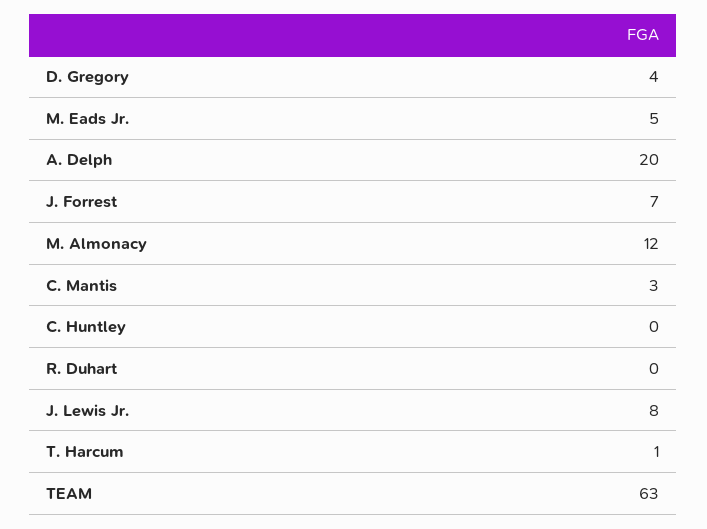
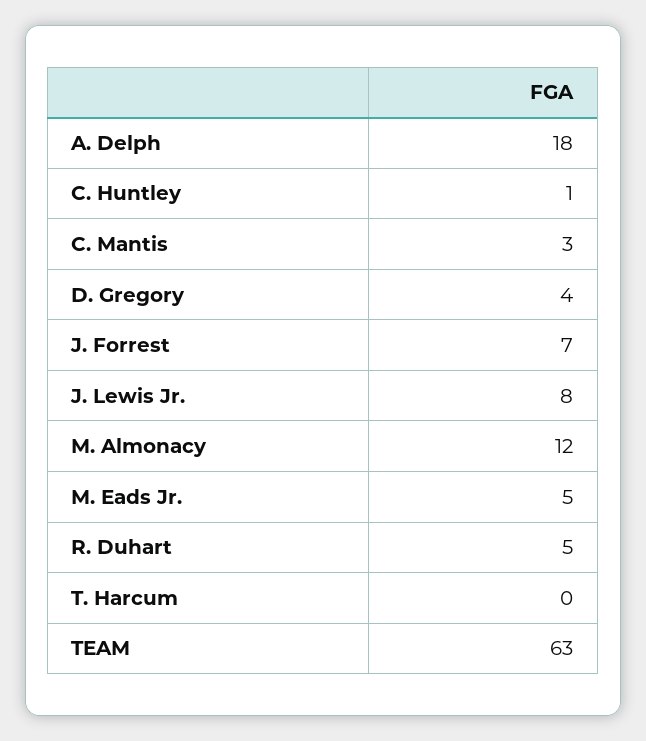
A. Delph: 20 -> 18
C. Huntley: 0 -> 1
R. Duhart: 0 -> 5
T. Harcum: 1 -> 0

